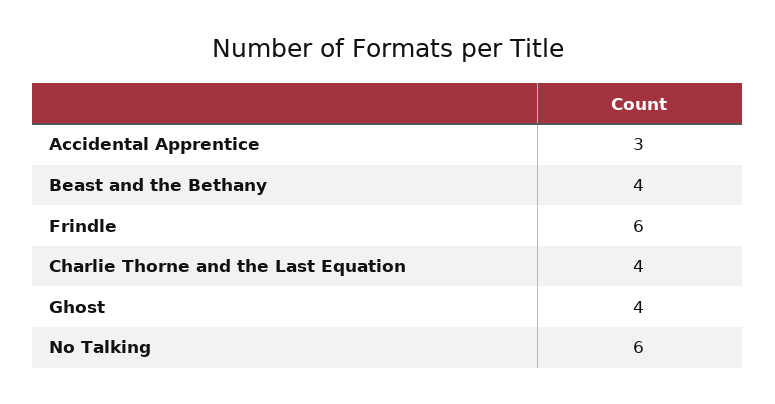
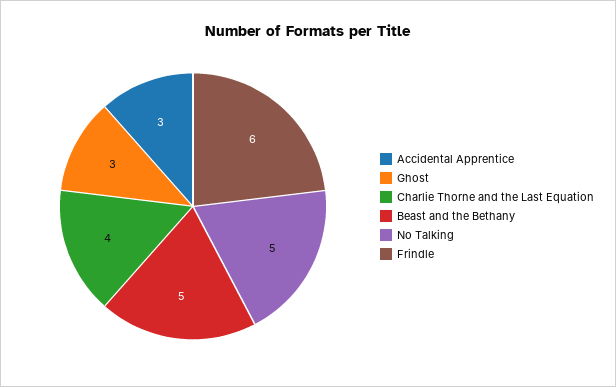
Beast and the Bethany: 4 -> 5
Ghost: 4 -> 3
No Talking: 6 -> 5

